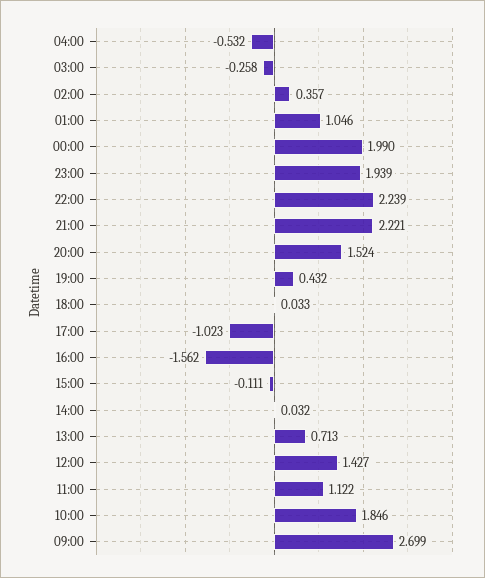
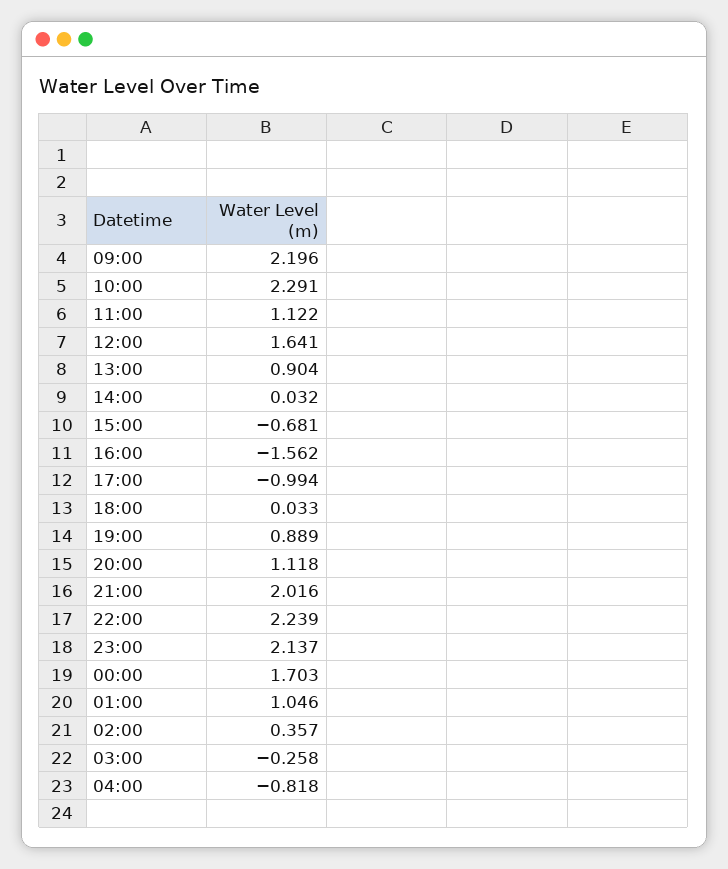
04:00: -0.532 -> -0.818
00:00: 1.99 -> 1.703
23:00: 1.939 -> 2.137
21:00: 2.221 -> 2.016
20:00: 1.524 -> 1.118
19:00: 0.432 -> 0.889
17:00: -1.023 -> -0.994
15:00: -0.111 -> -0.681
13:00: 0.713 -> 0.904
12:00: 1.427 -> 1.641
10:00: 1.846 -> 2.291
09:00: 2.699 -> 2.196

